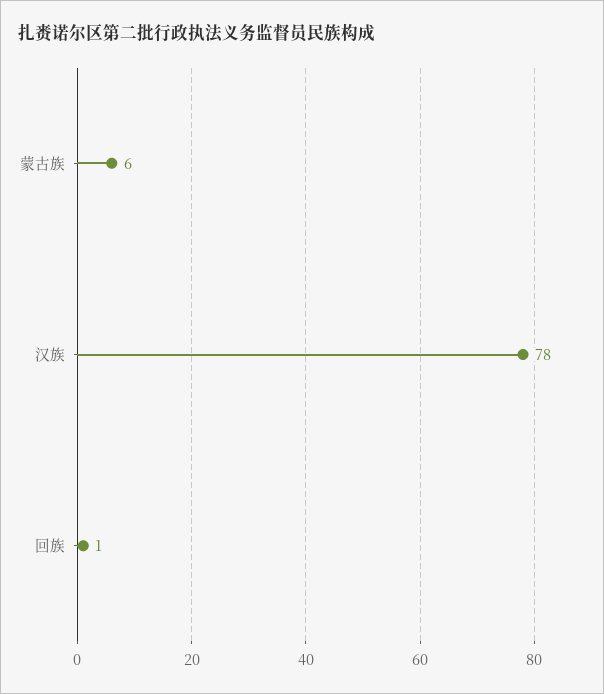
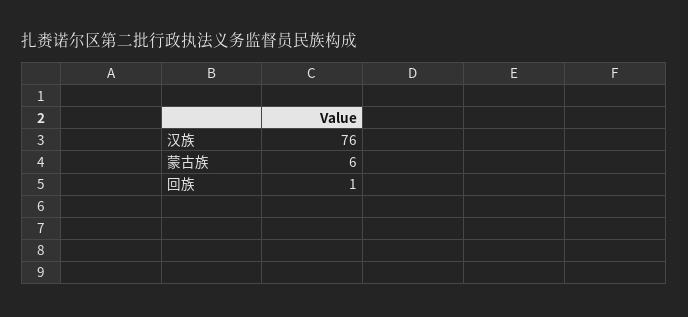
汉族: 78 -> 76

